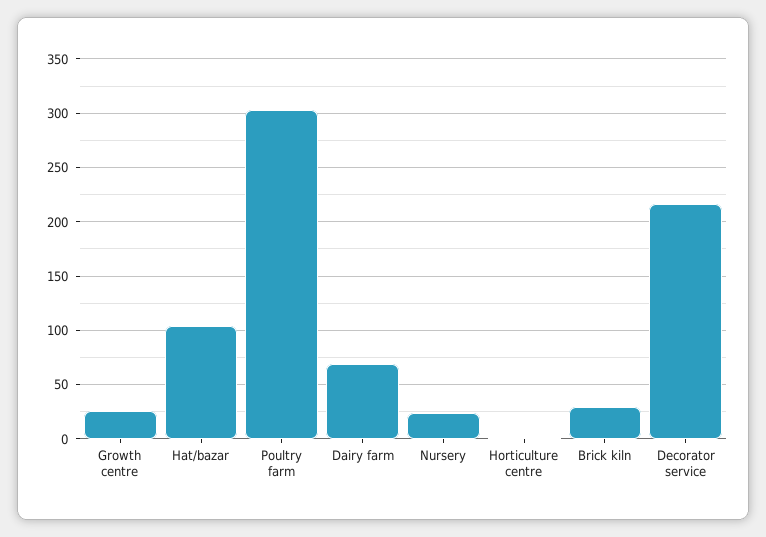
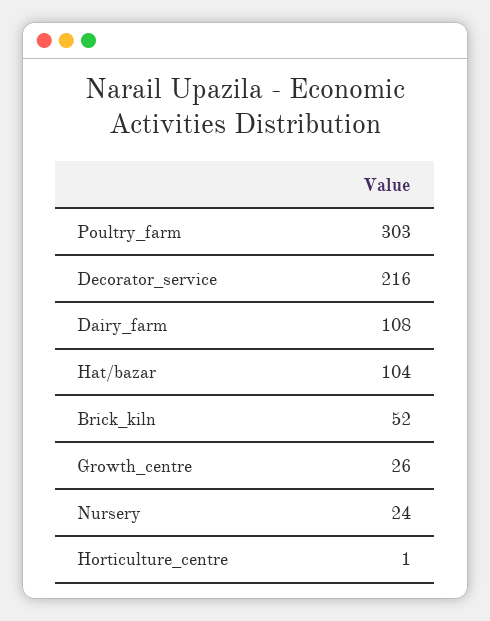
Dairy farm: 70 -> 108
Brick kiln: 30 -> 52

